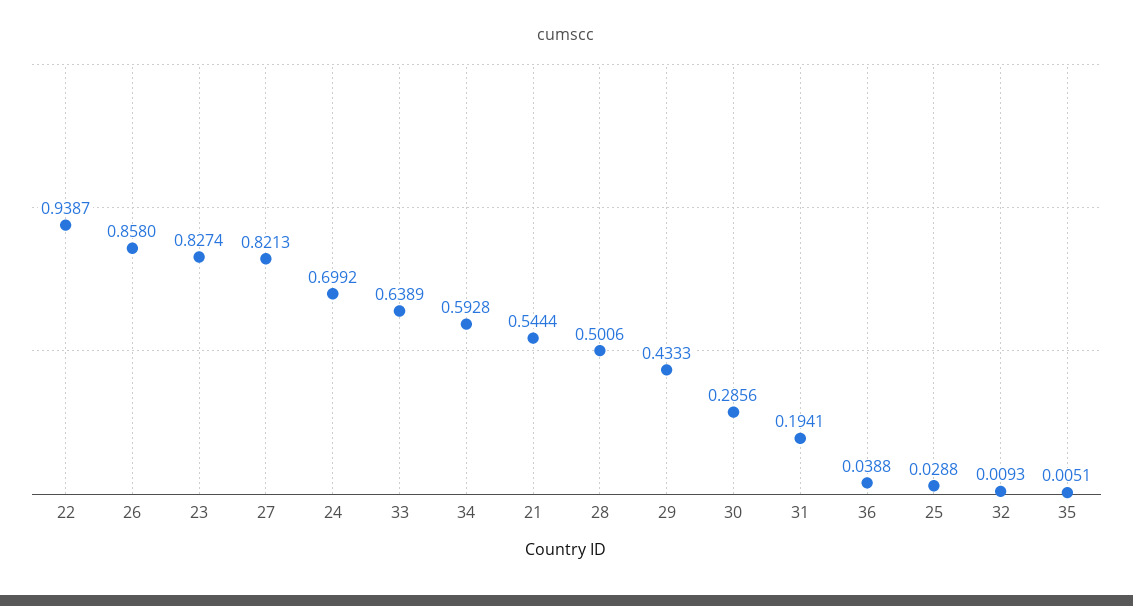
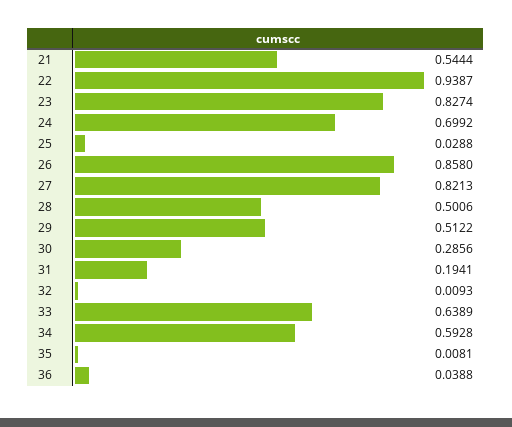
29: 0.4333 -> 0.5122
35: 0.0051 -> 0.0081

